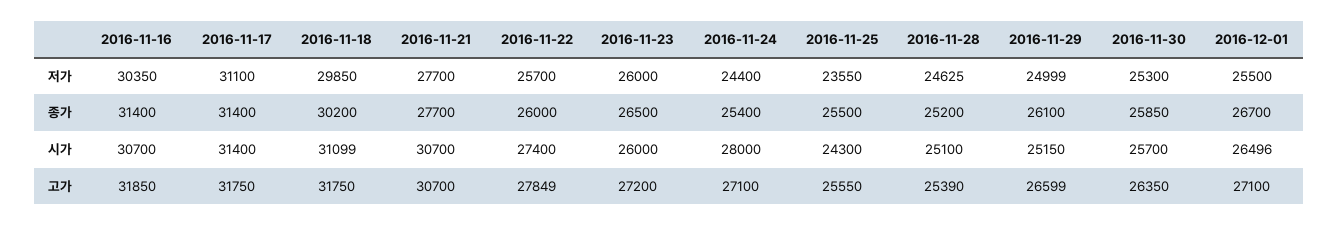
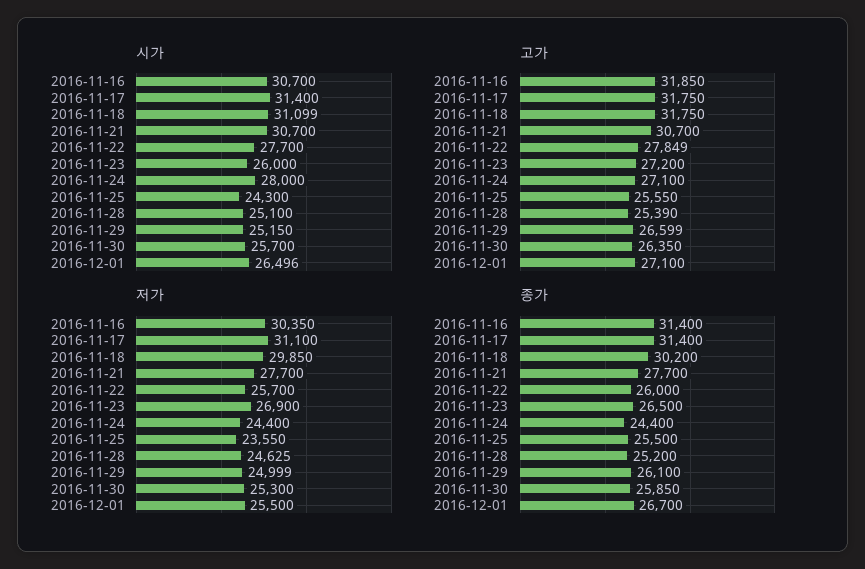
저가, 2016-11-23: 26000 -> 26900
종가, 2016-11-24: 25400 -> 24400
시가, 2016-11-22: 27400 -> 27700

